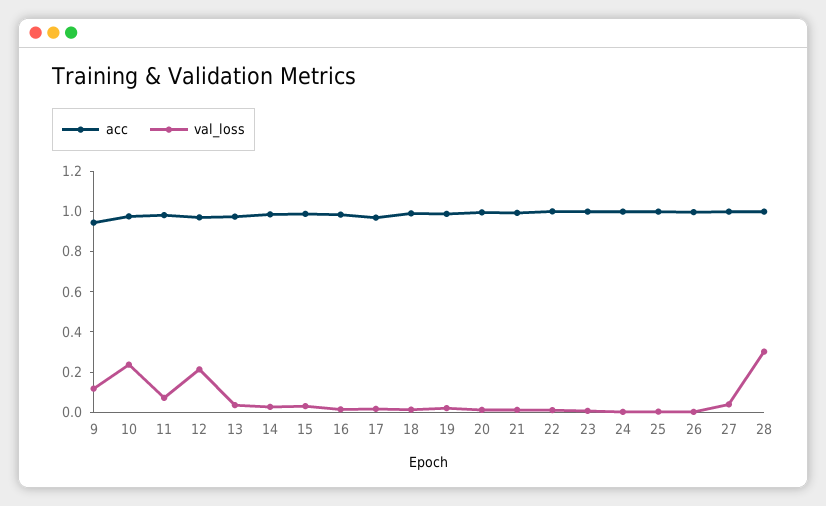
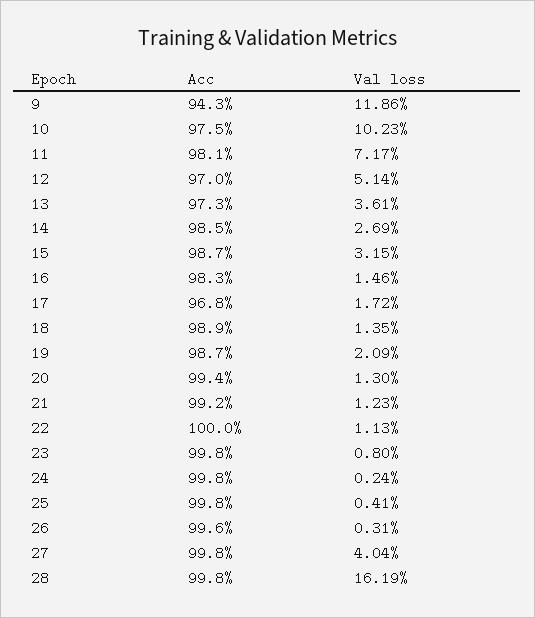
val_loss, 10: 0.25 -> 0.1023
val_loss, 12: 0.2 -> 0.0514
val_loss, 28: 0.3 -> 0.1619

